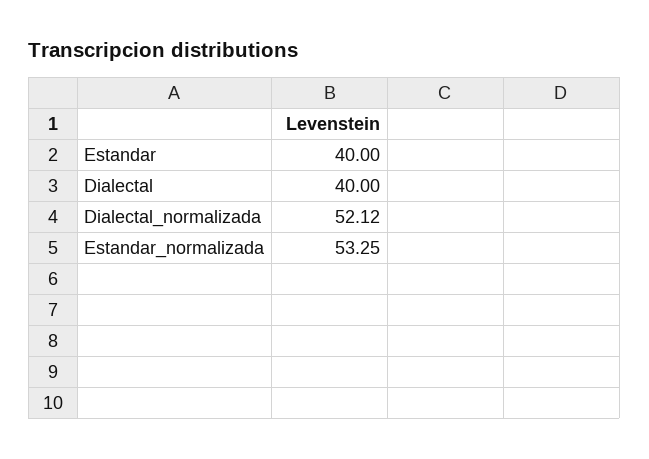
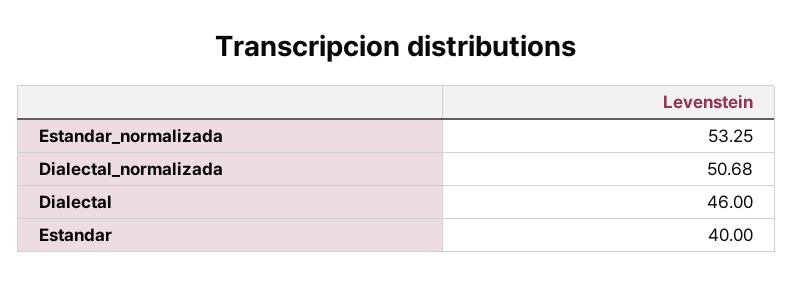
Dialectal: 40 -> 46
Dialectal_normalizada: 52.12 -> 50.68

